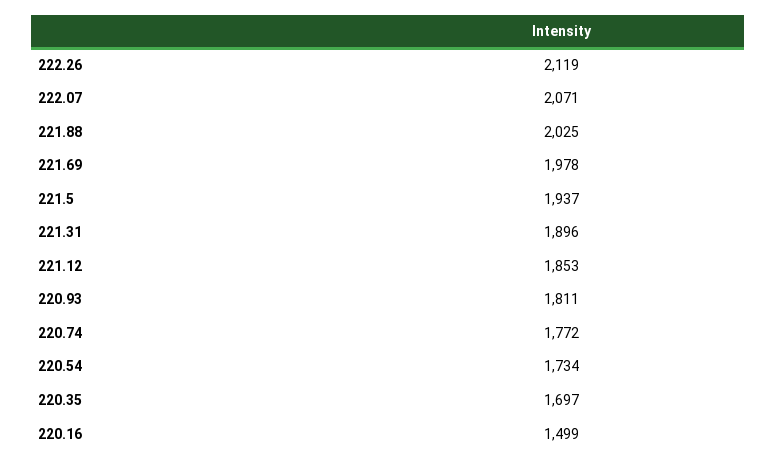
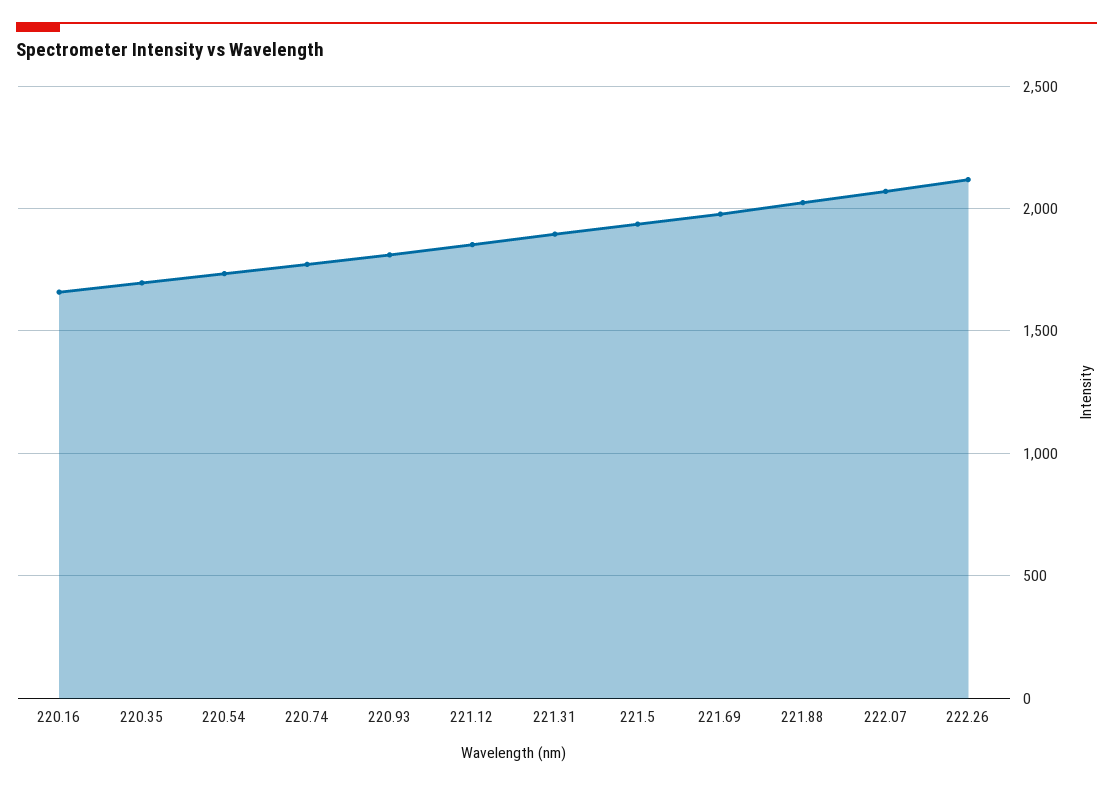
220.16: 1499 -> 1650

